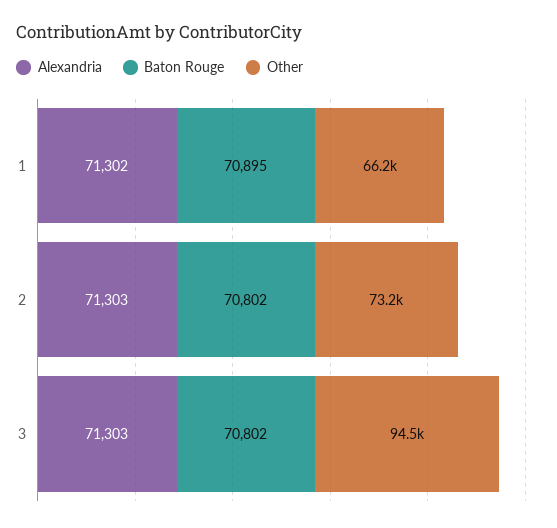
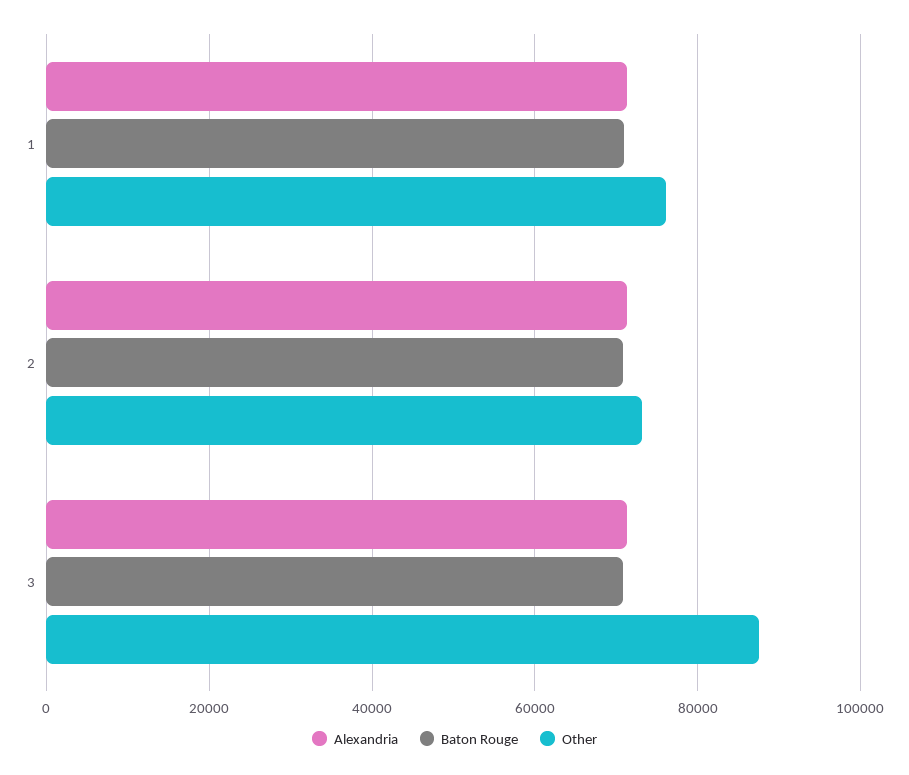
Other, 1: 66200 -> 76000
Other, 3: 94500 -> 88000

